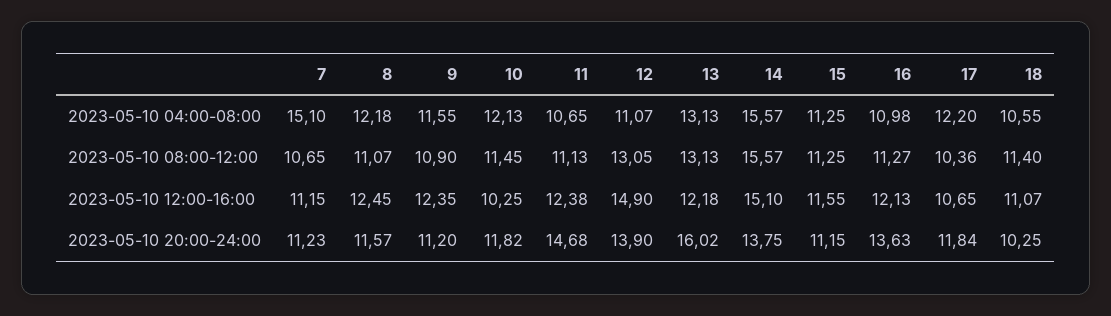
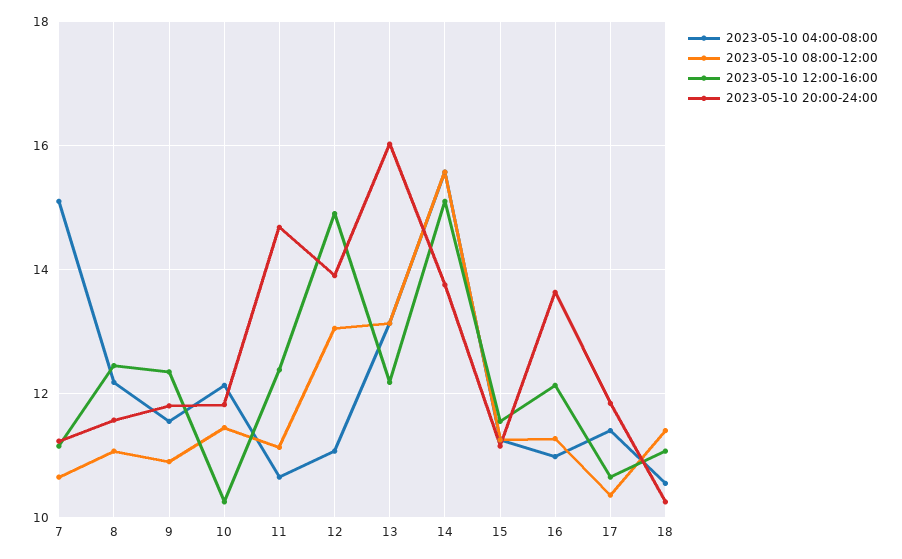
2023-05-10 04:00-08:00, 17: 12.2 -> 11.4
2023-05-10 20:00-24:00, 9: 11.2 -> 11.8

